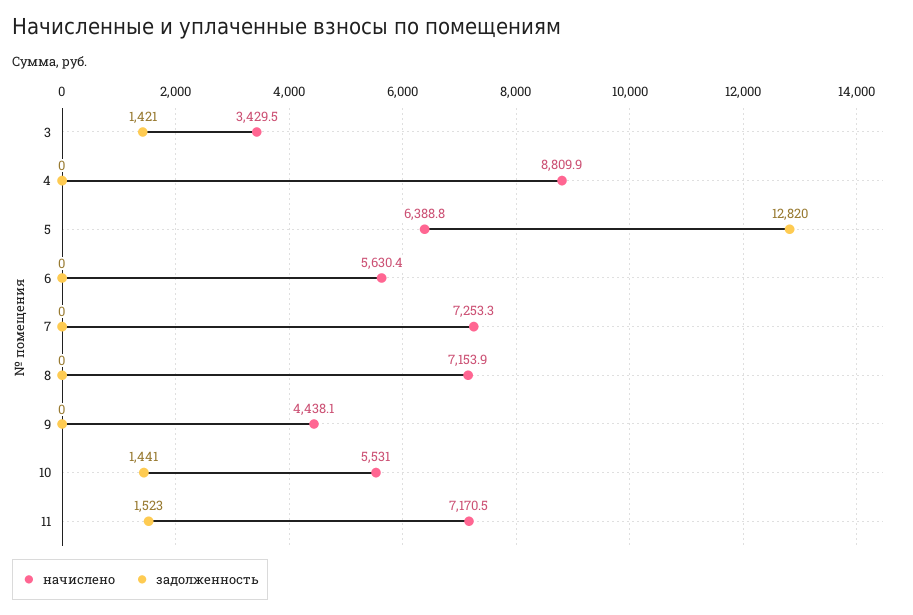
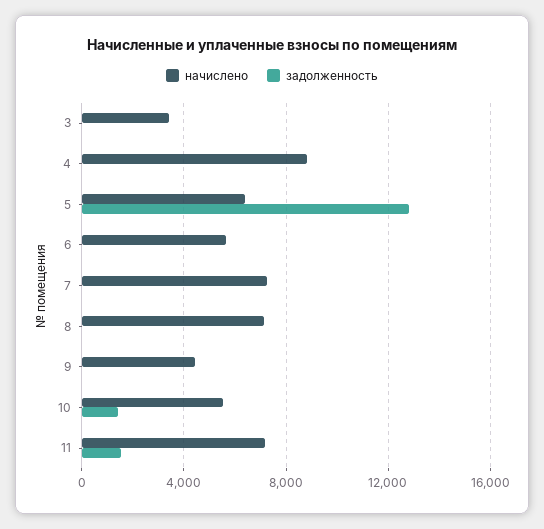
задолженность, 3: 1421 -> 0

